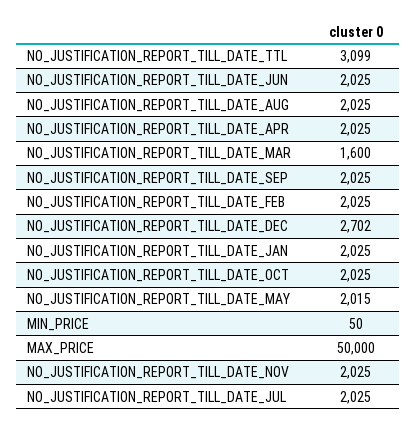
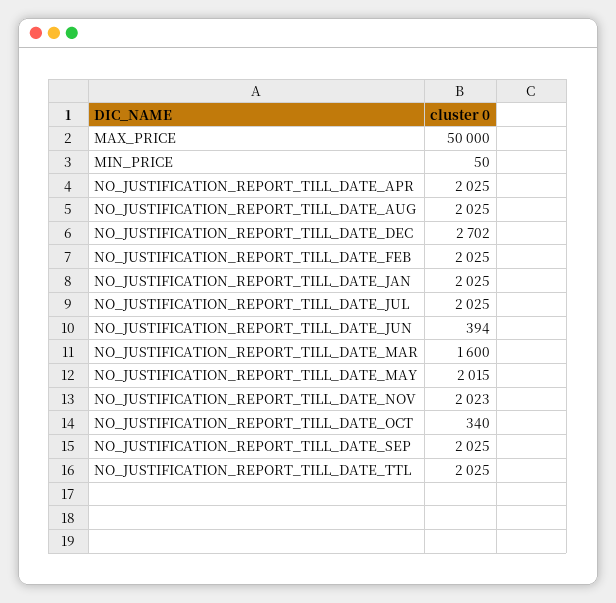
NO_JUSTIFICATION_REPORT_TILL_DATE_TTL: 3099 -> 2025
NO_JUSTIFICATION_REPORT_TILL_DATE_JUN: 2025 -> 394
NO_JUSTIFICATION_REPORT_TILL_DATE_OCT: 2025 -> 340
NO_JUSTIFICATION_REPORT_TILL_DATE_NOV: 2025 -> 2023

